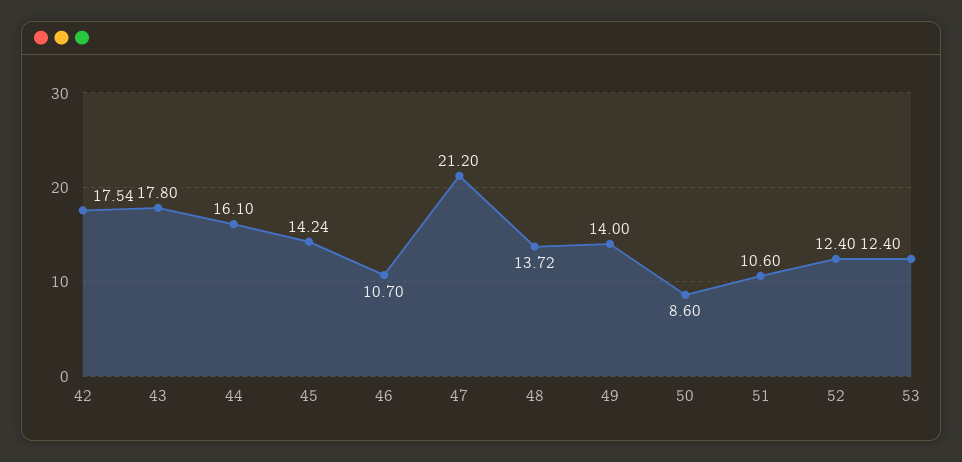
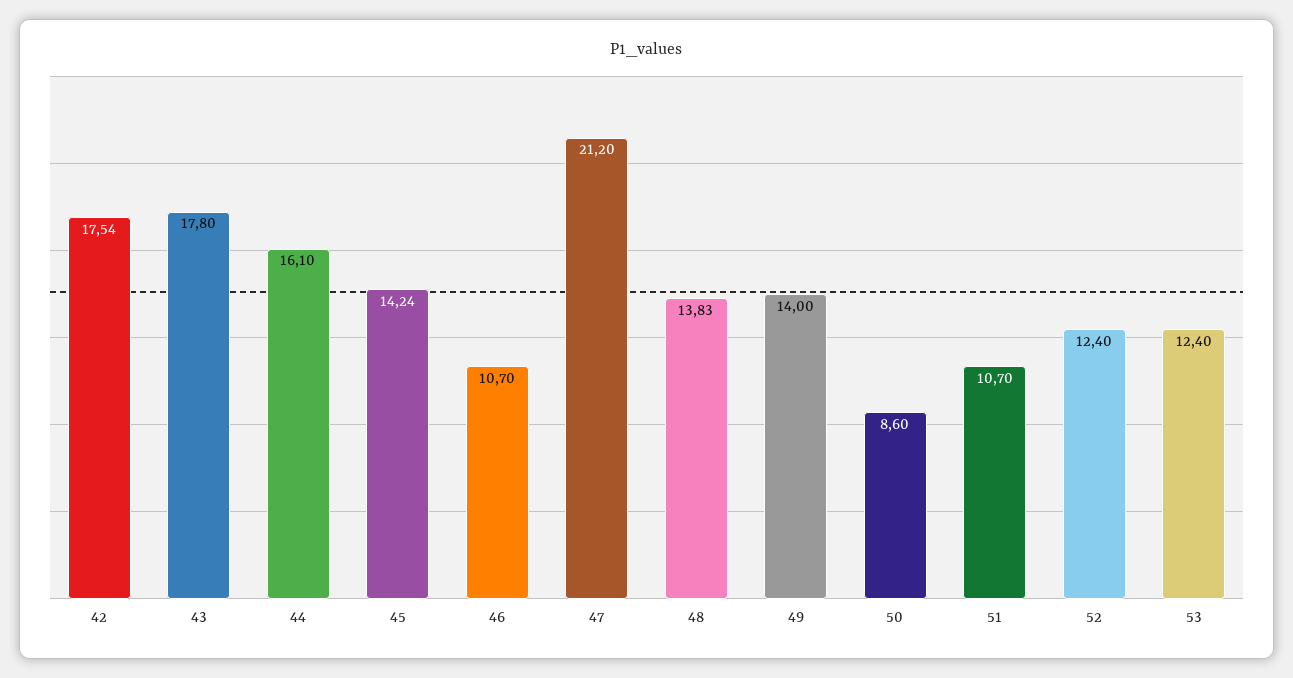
48: 13.72 -> 13.83
51: 10.6 -> 10.7

